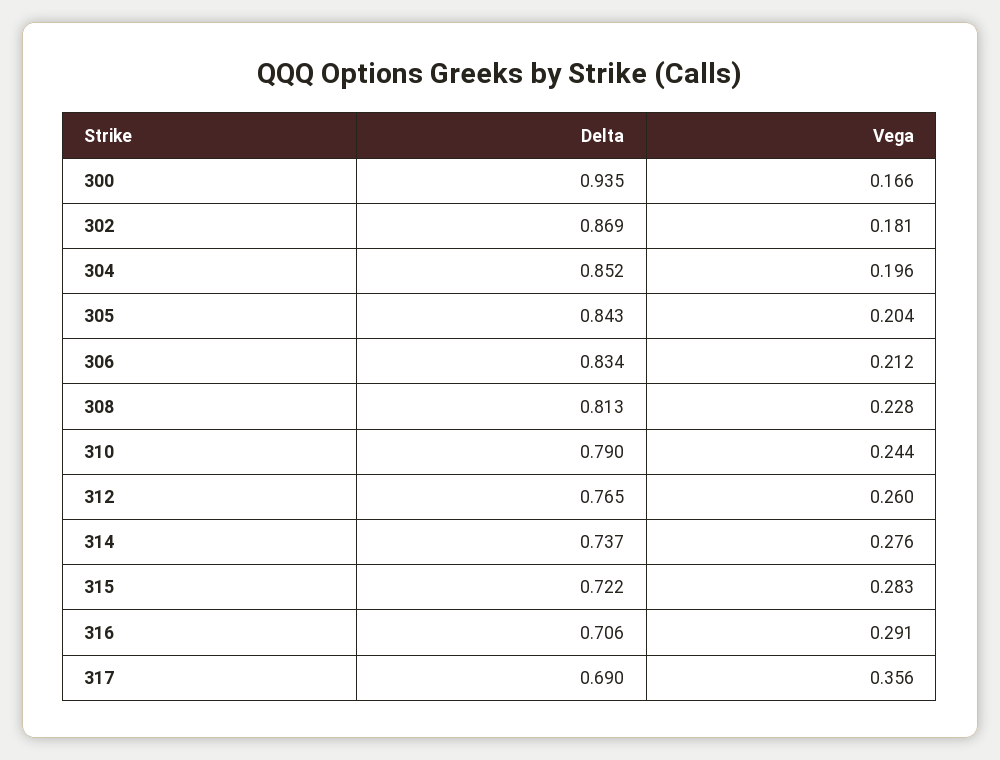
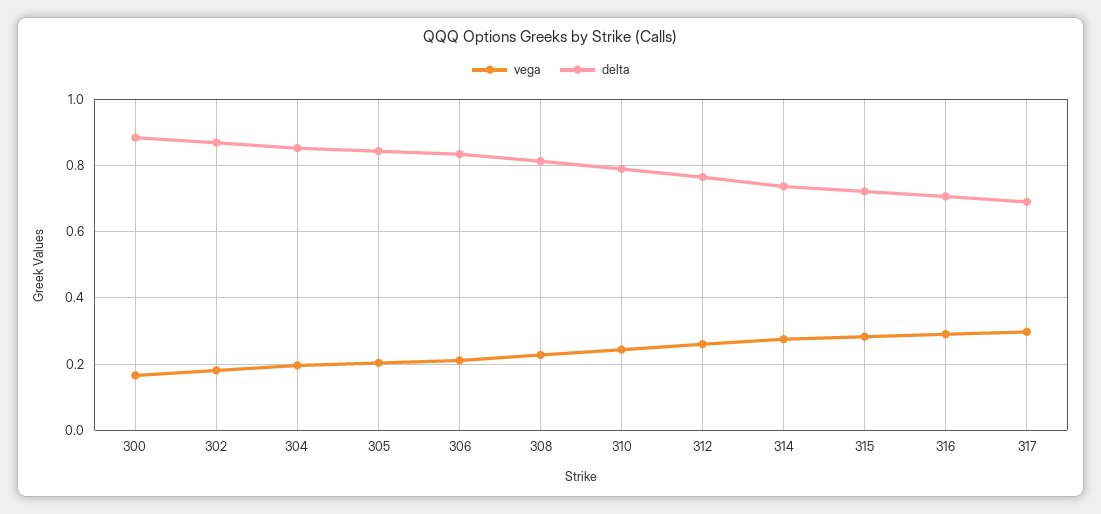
Delta, 300: 0.935 -> 0.88
Vega, 317: 0.356 -> 0.3

